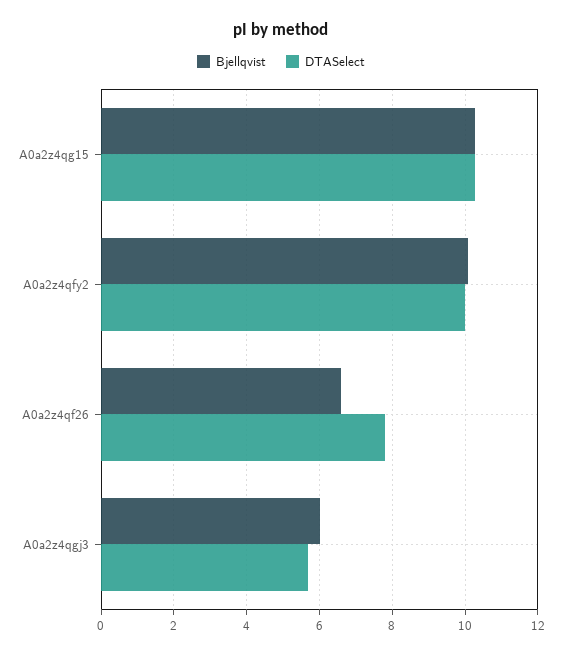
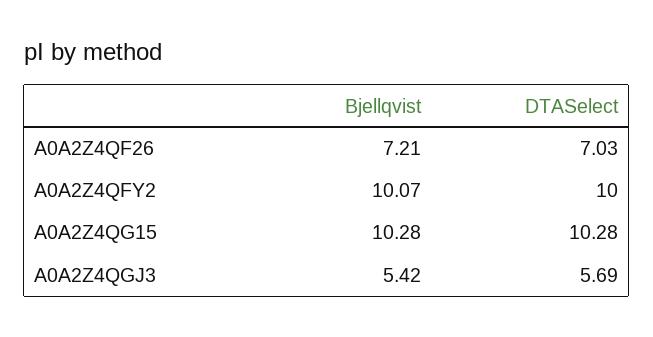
Bjellqvist, A0a2z4qf26: 6.6 -> 7.21
DTASelect, A0a2z4qf26: 7.8 -> 7.03
Bjellqvist, A0a2z4qgj3: 6 -> 5.42

